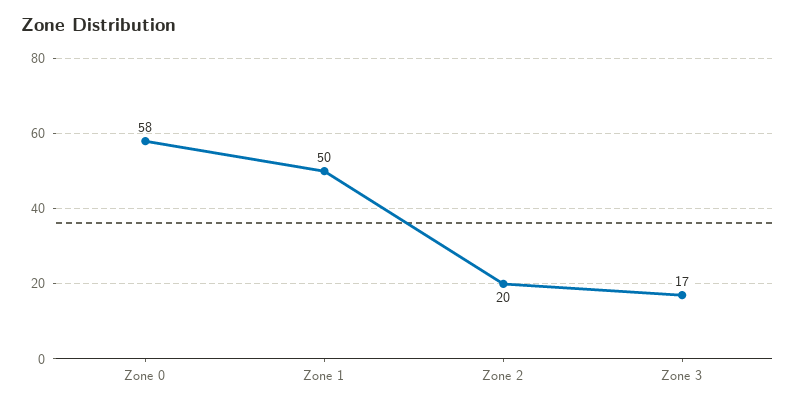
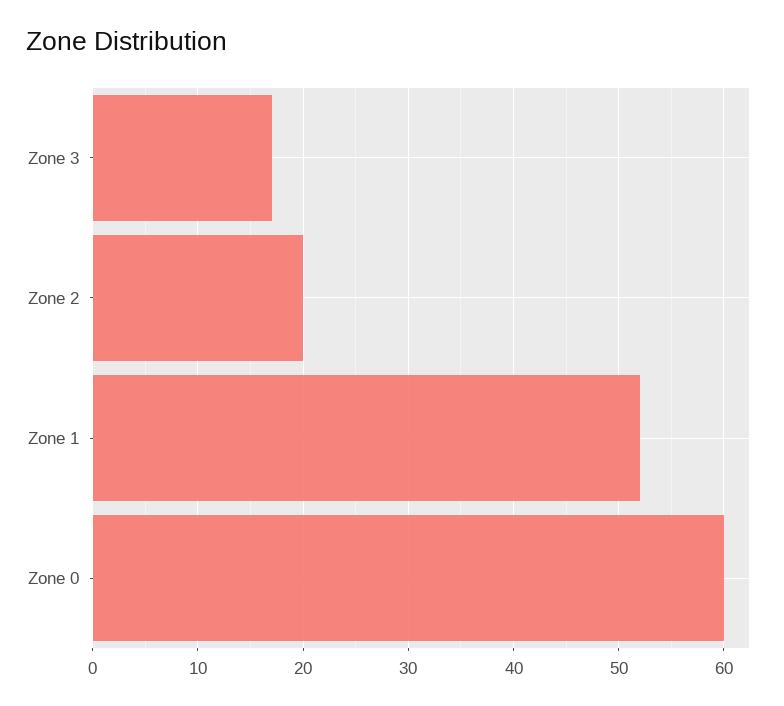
Zone 0: 58 -> 60
Zone 1: 50 -> 52

